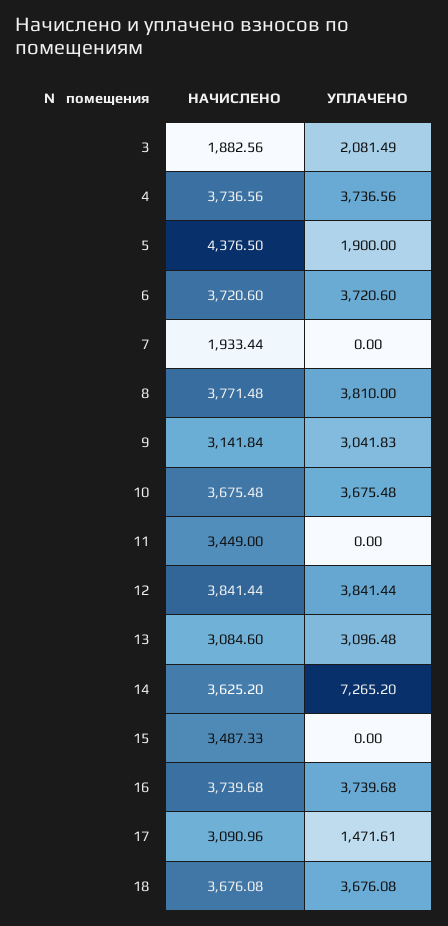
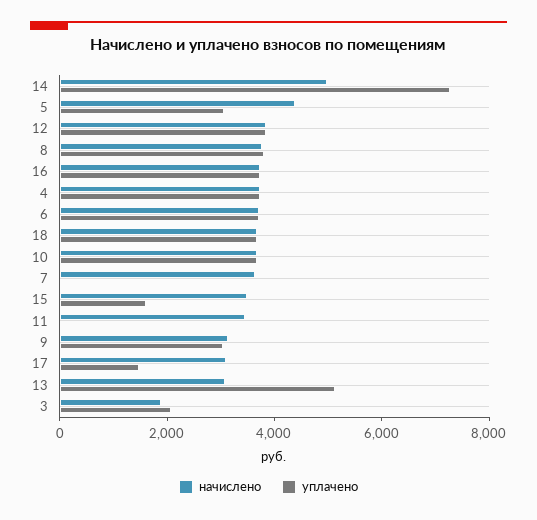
УПЛАЧЕНО, 5: 1900 -> 3000
НАЧИСЛЕНО, 7: 1933.44 -> 3500
УПЛАЧЕНО, 13: 3096.48 -> 5000
НАЧИСЛЕНО, 14: 3625.2 -> 5000
УПЛАЧЕНО, 15: 0 -> 1500

